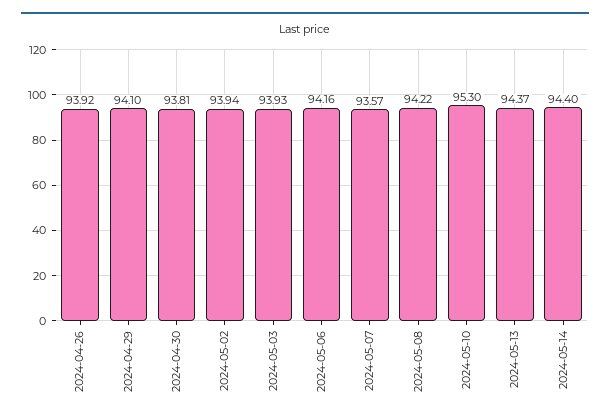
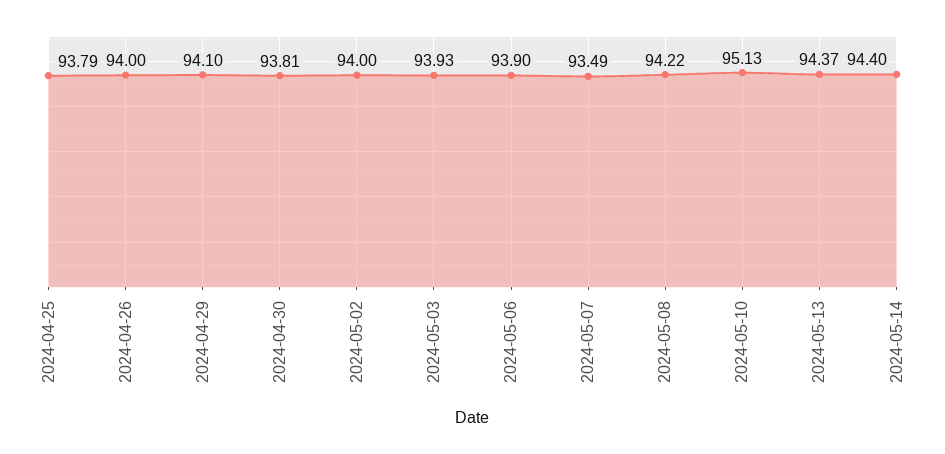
2024-04-26: 93.92 -> 94
2024-05-02: 93.94 -> 94
2024-05-06: 94.16 -> 93.9
2024-05-07: 93.57 -> 93.49
2024-05-10: 95.3 -> 95.13
2024-04-25: none -> 93.79

